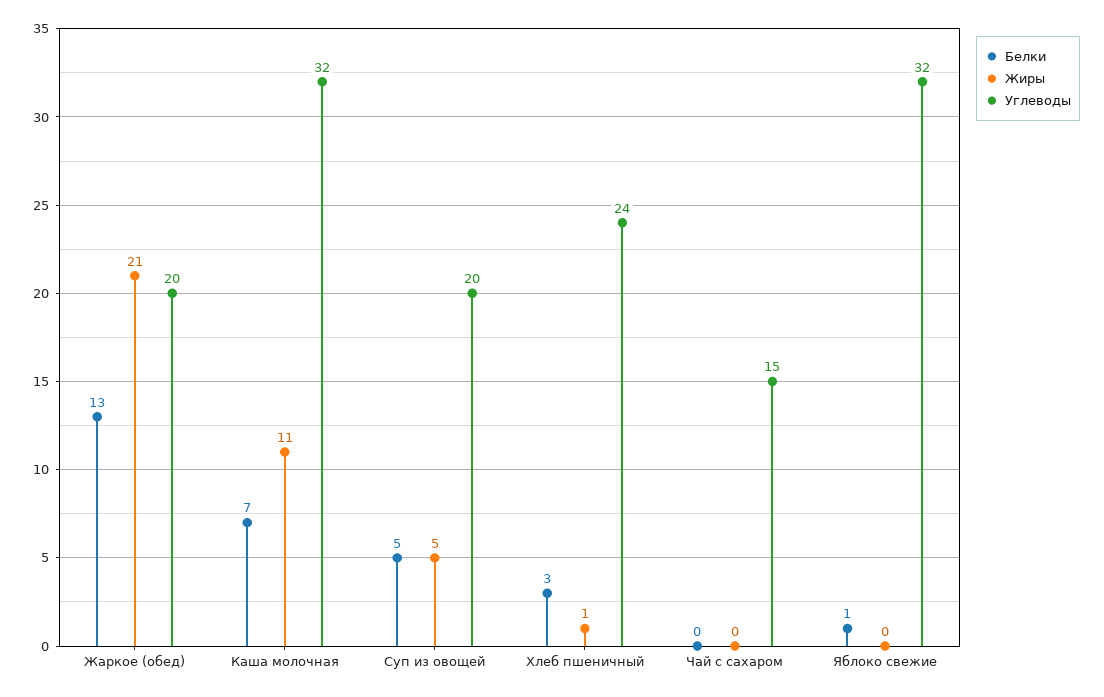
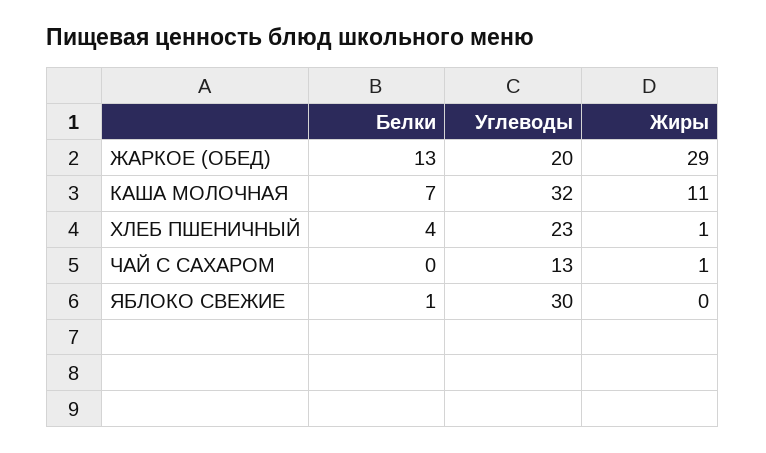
Жиры, Жаркое (обед): 21 -> 29
Белки, Суп из овощей: 5 -> none
Жиры, Суп из овощей: 5 -> none
Углеводы, Суп из овощей: 20 -> none
Белки, Хлеб пшеничный: 3 -> 4
Углеводы, Хлеб пшеничный: 24 -> 23
Жиры, Чай с сахаром: 0 -> 1
Углеводы, Чай с сахаром: 15 -> 13
Углеводы, Яблоко свежие: 32 -> 30

